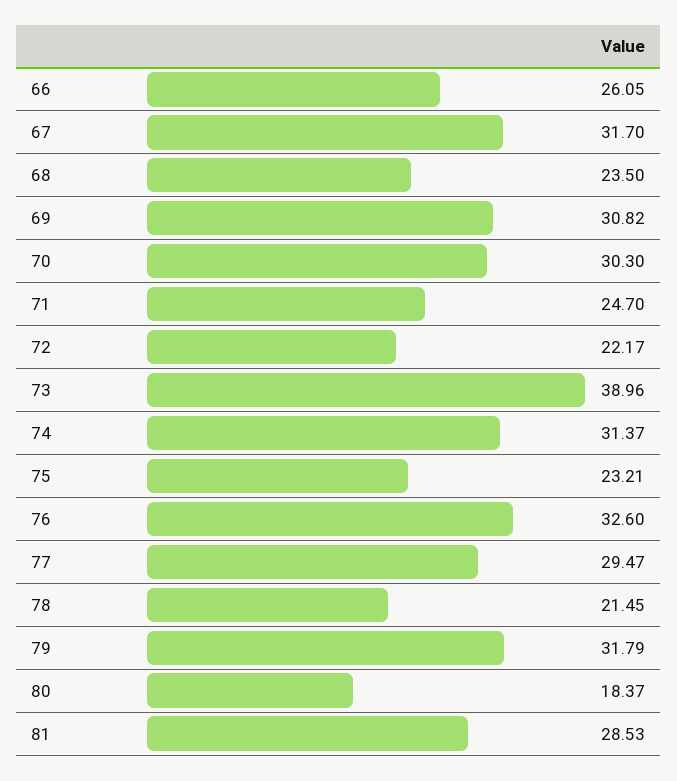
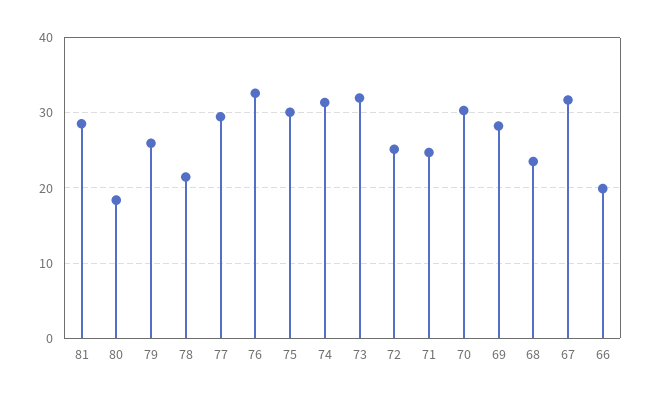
66: 26.05 -> 20
69: 30.82 -> 28
72: 22.17 -> 25
73: 38.96 -> 32
75: 23.21 -> 30
79: 31.79 -> 26

